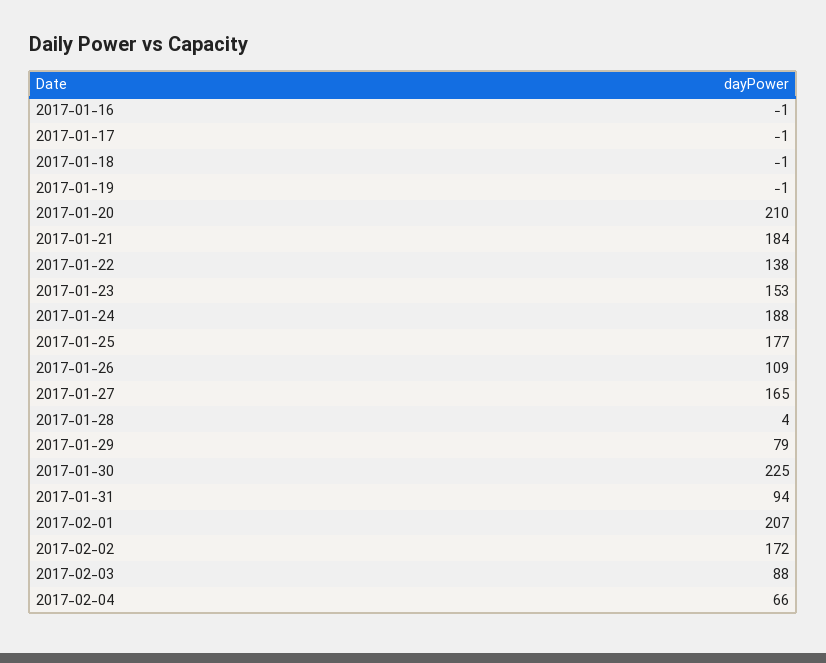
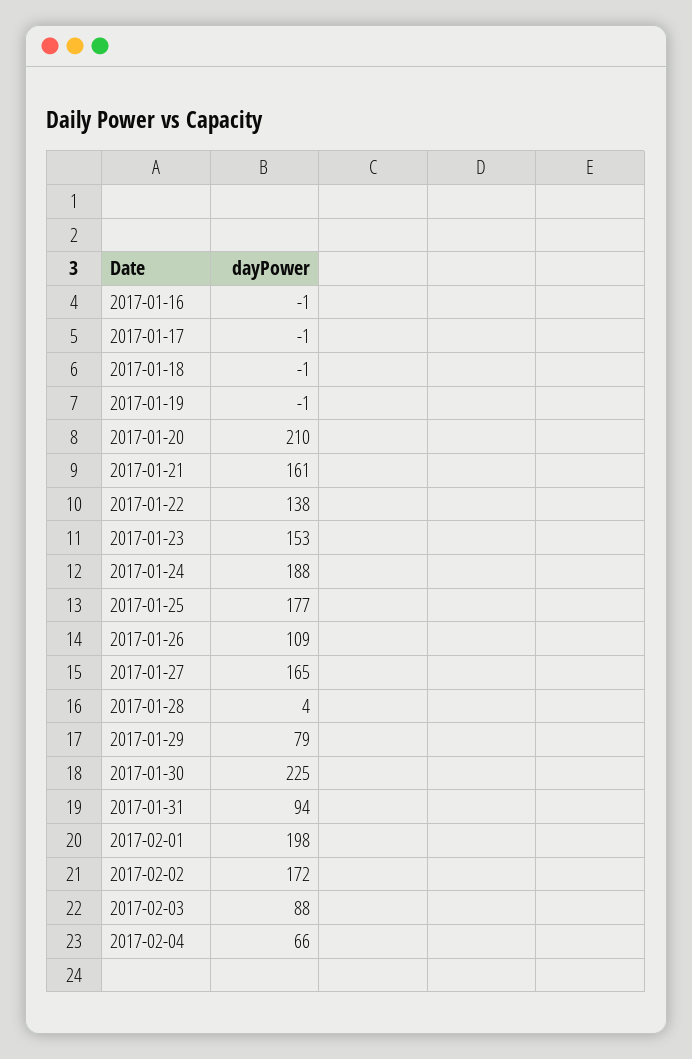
2017-01-21: 184 -> 161
2017-02-01: 207 -> 198

